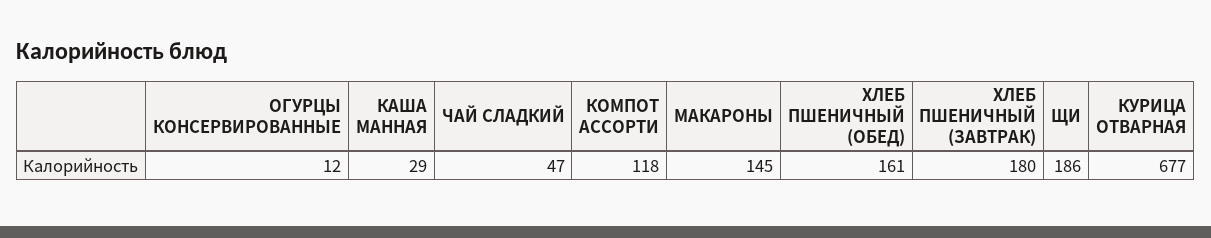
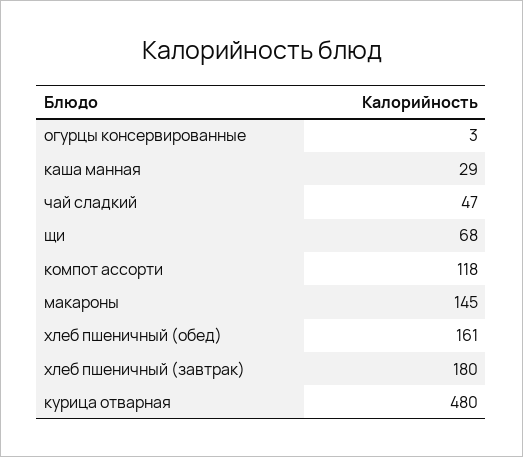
ОГУРЦЫ КОНСЕРВИРОВАННЫЕ: 12 -> 3
ЩИ: 186 -> 68
КУРИЦА ОТВАРНАЯ: 677 -> 480

